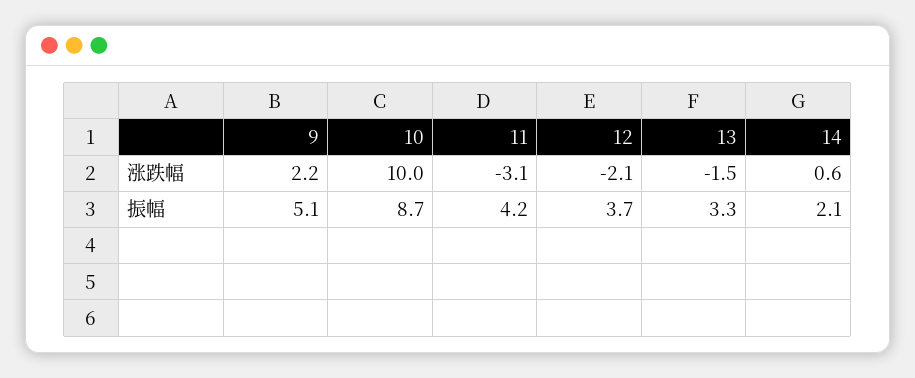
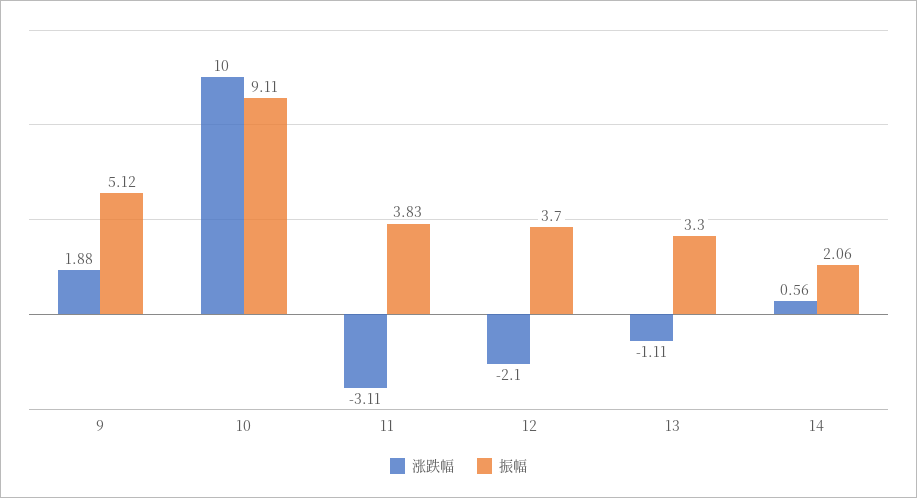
涨跌幅, 9: 2.2 -> 1.88
涨跌幅, 13: -1.5 -> -1.11
振幅, 10: 8.7 -> 9.11
振幅, 11: 4.2 -> 3.83

